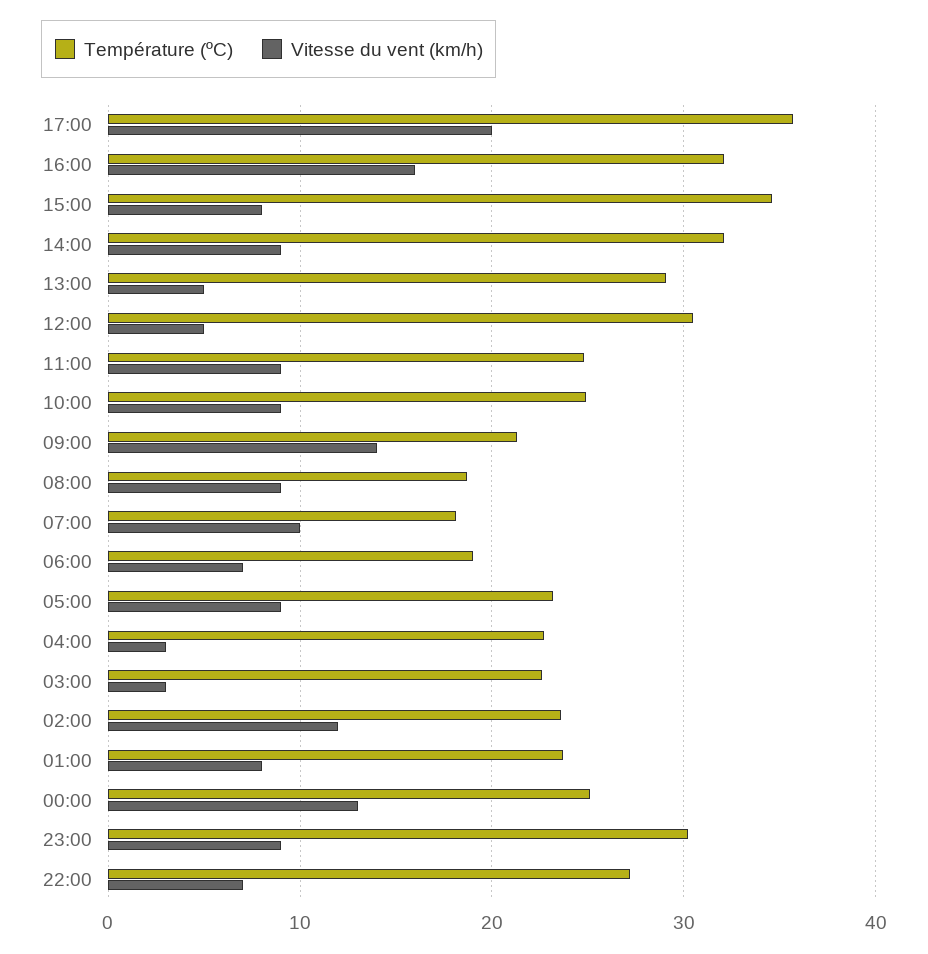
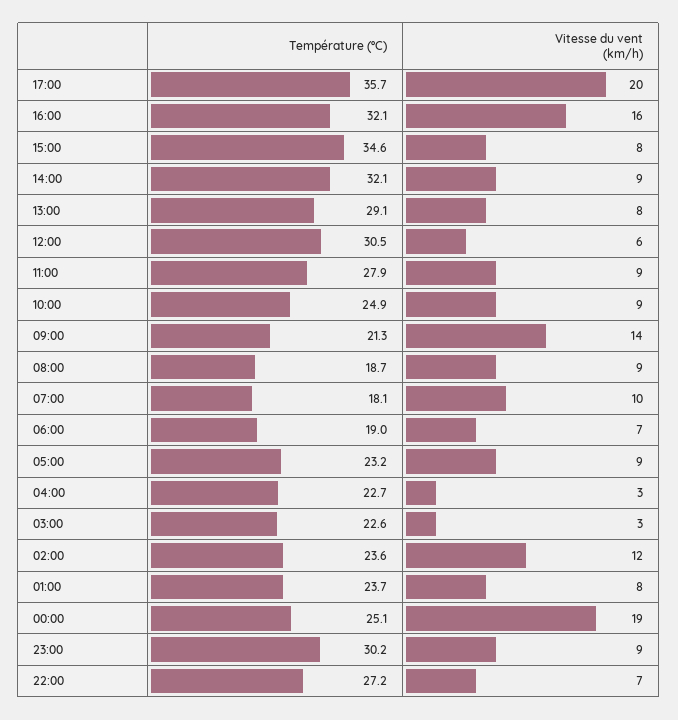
Vitesse du vent (km/h), 13:00: 5 -> 8
Vitesse du vent (km/h), 12:00: 5 -> 6
Température (ºC), 11:00: 25 -> 27.9
Vitesse du vent (km/h), 00:00: 13 -> 19

